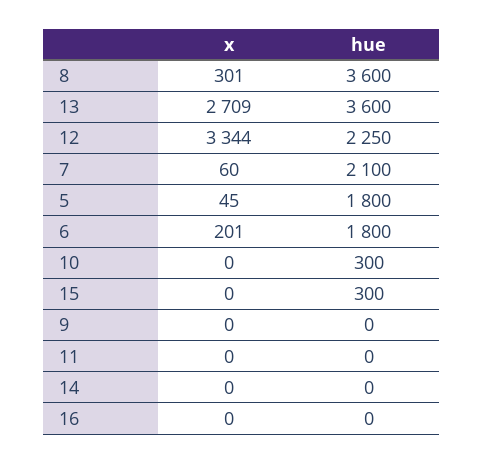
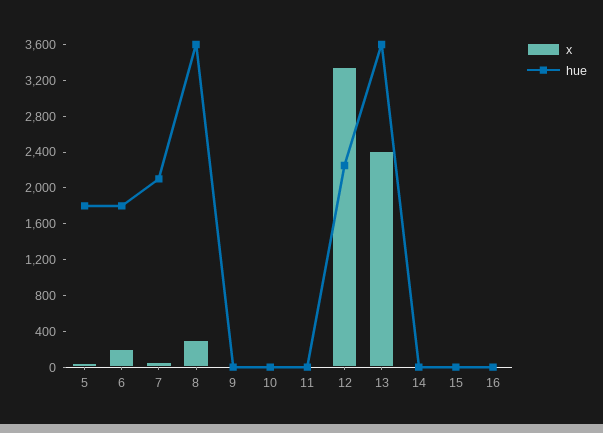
x, 13: 2709 -> 2400
hue, 10: 300 -> 0
hue, 15: 300 -> 0

